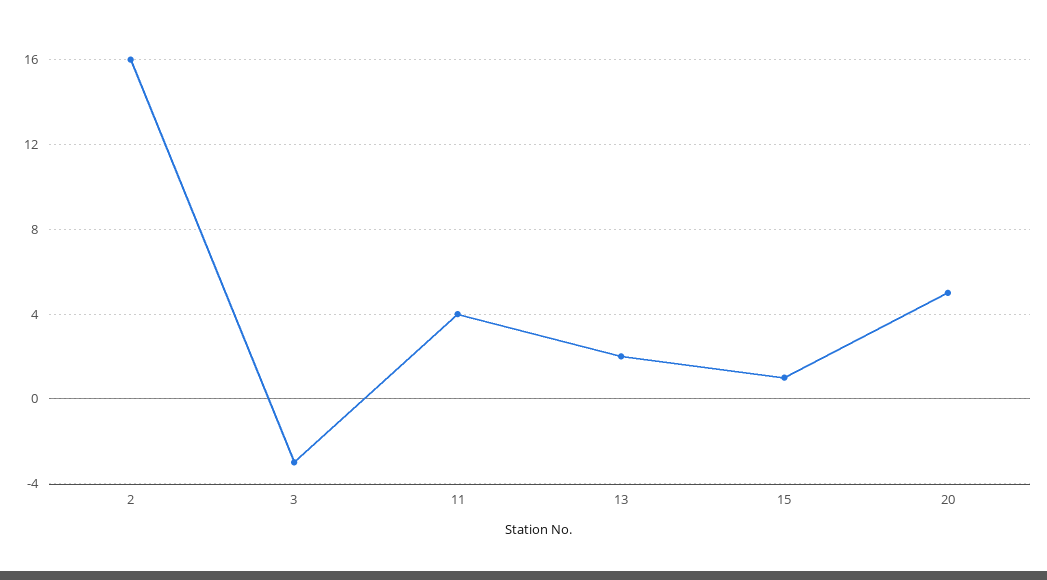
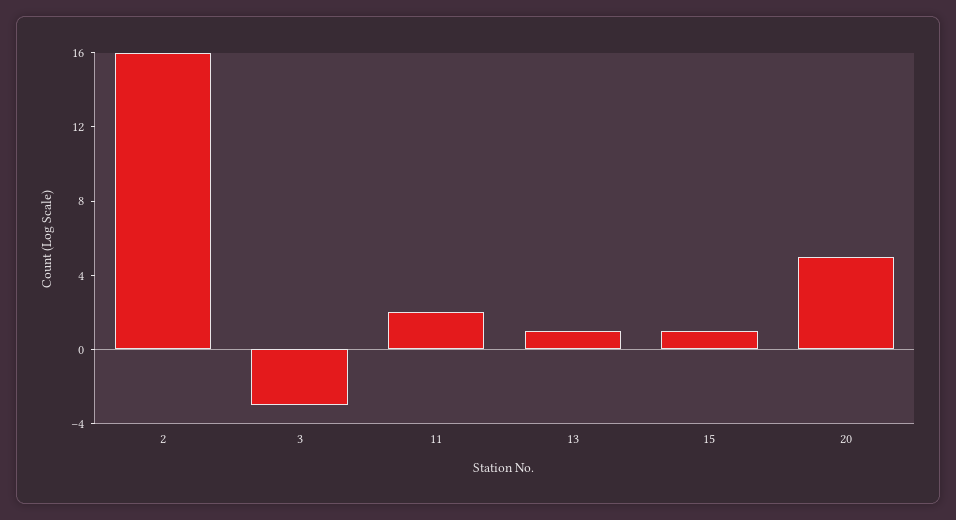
11: 4 -> 2
13: 2 -> 1

